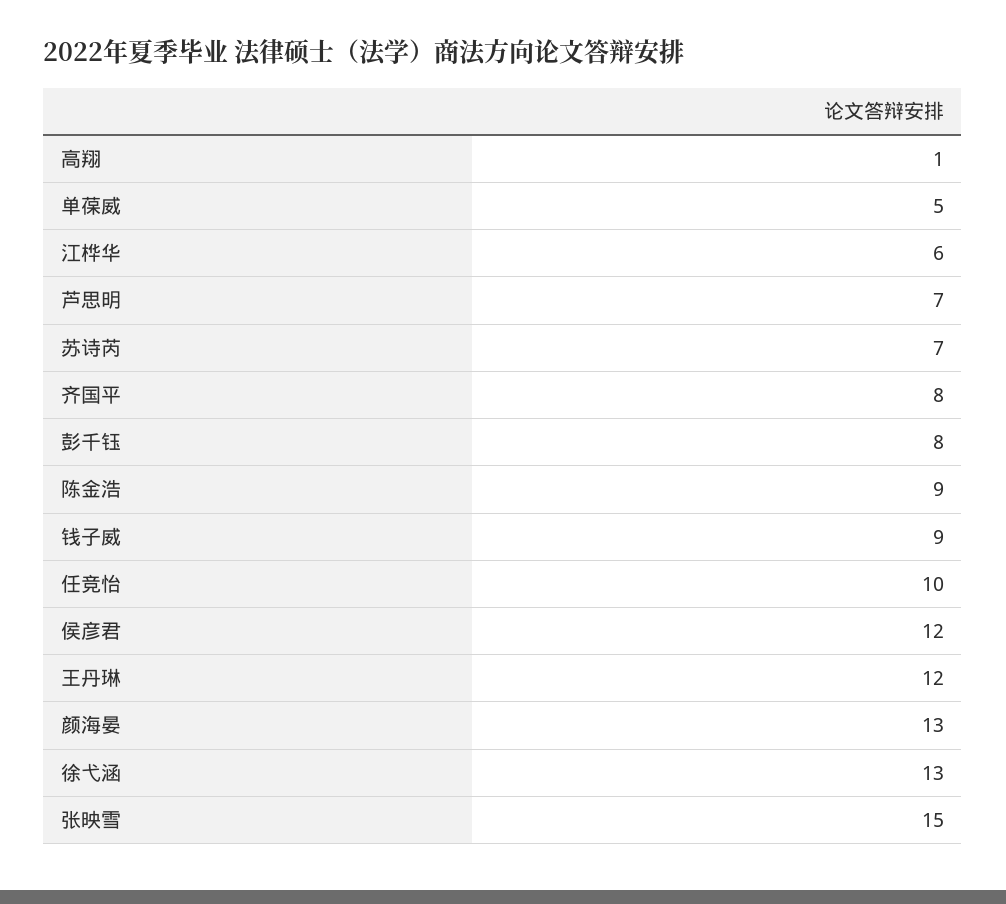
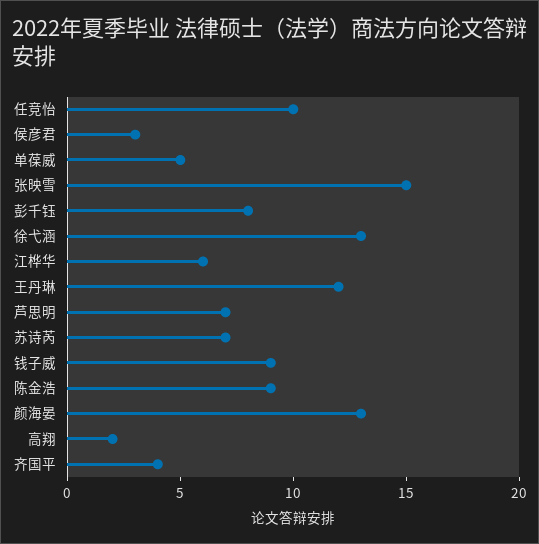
高翔: 1 -> 2
齐国平: 8 -> 4
侯彦君: 12 -> 3

